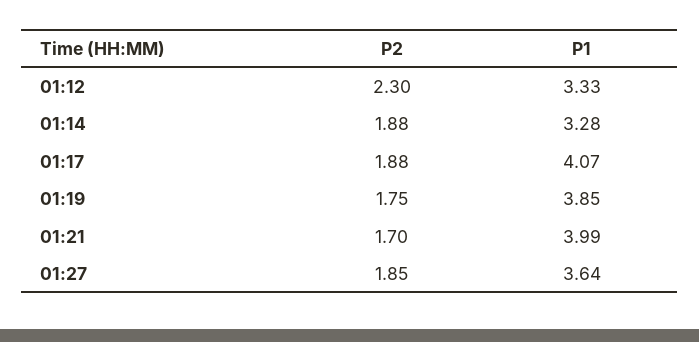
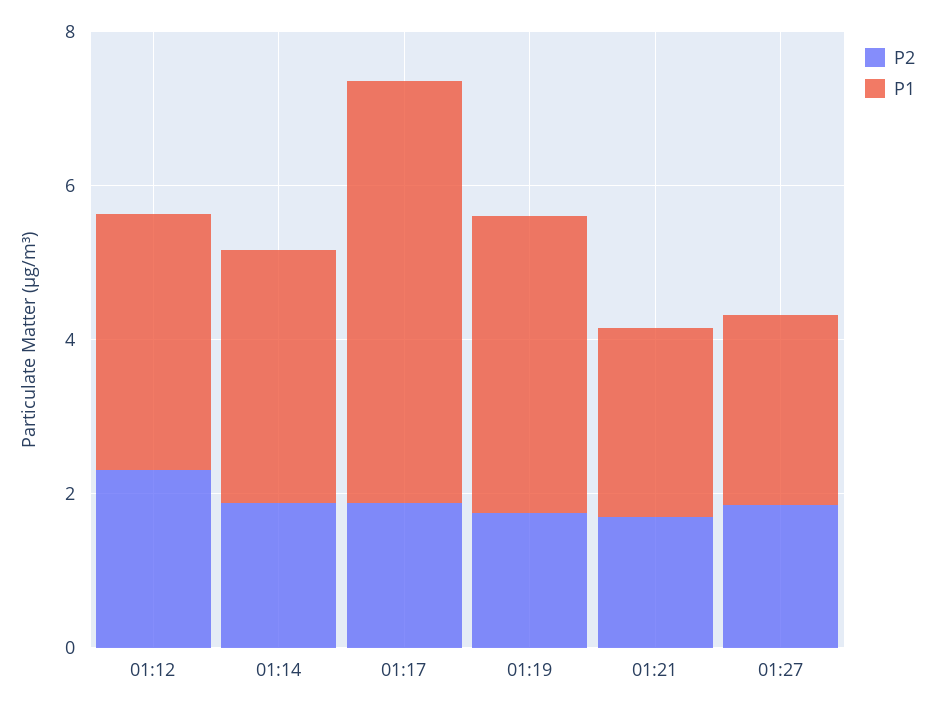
P1, 01:17: 4.07 -> 5.5
P1, 01:21: 3.99 -> 2.5
P1, 01:27: 3.64 -> 2.5

